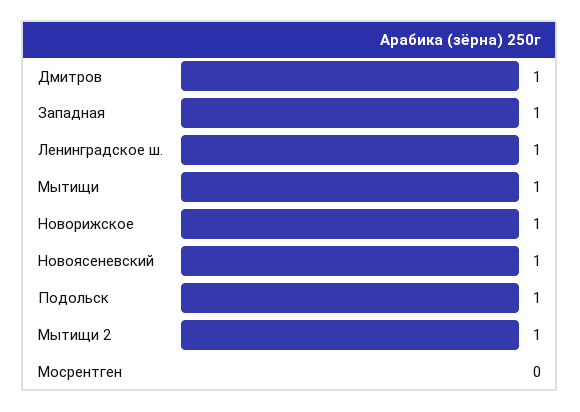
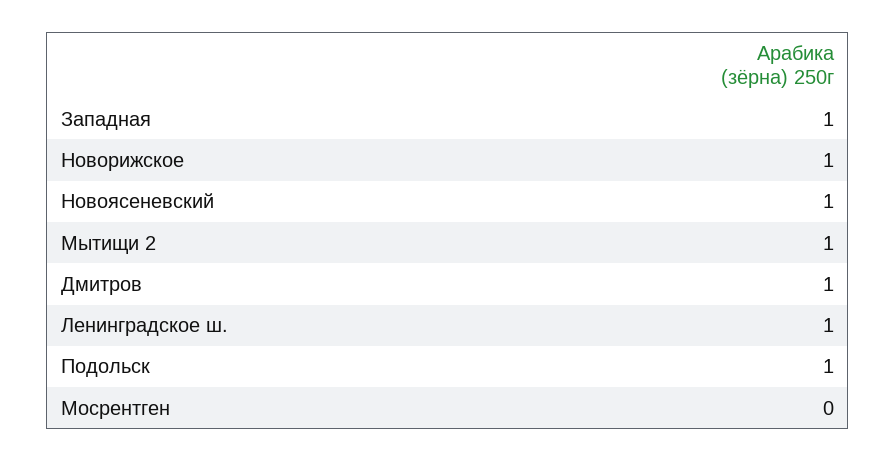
Мытищи: 1 -> none

